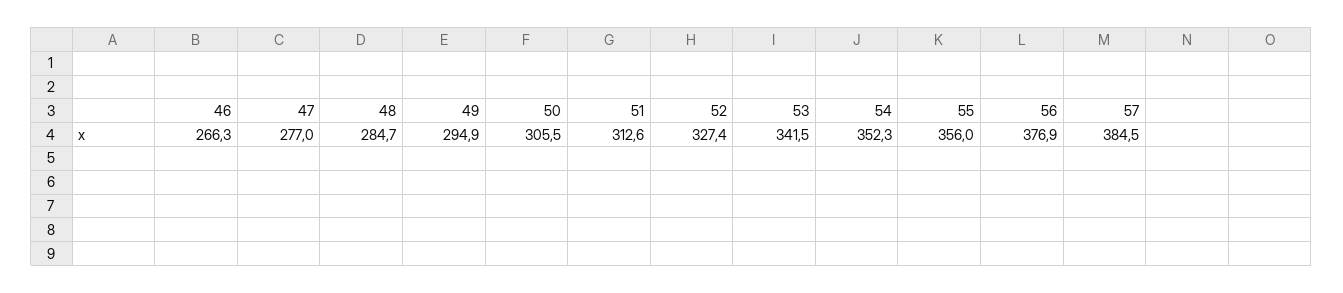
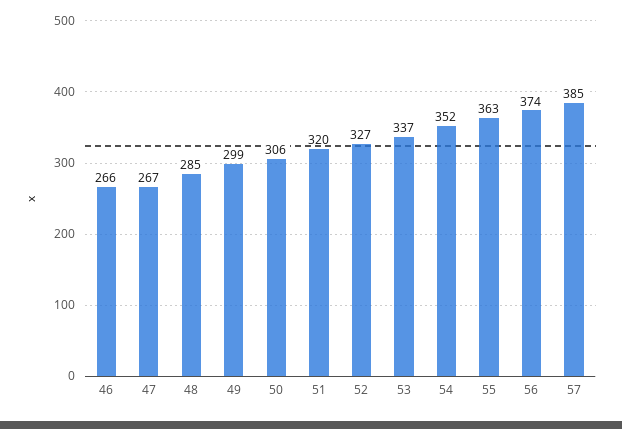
47: 277 -> 267
49: 294.9 -> 299
51: 312.6 -> 320
53: 341.5 -> 337
55: 356 -> 363
56: 376.9 -> 374

